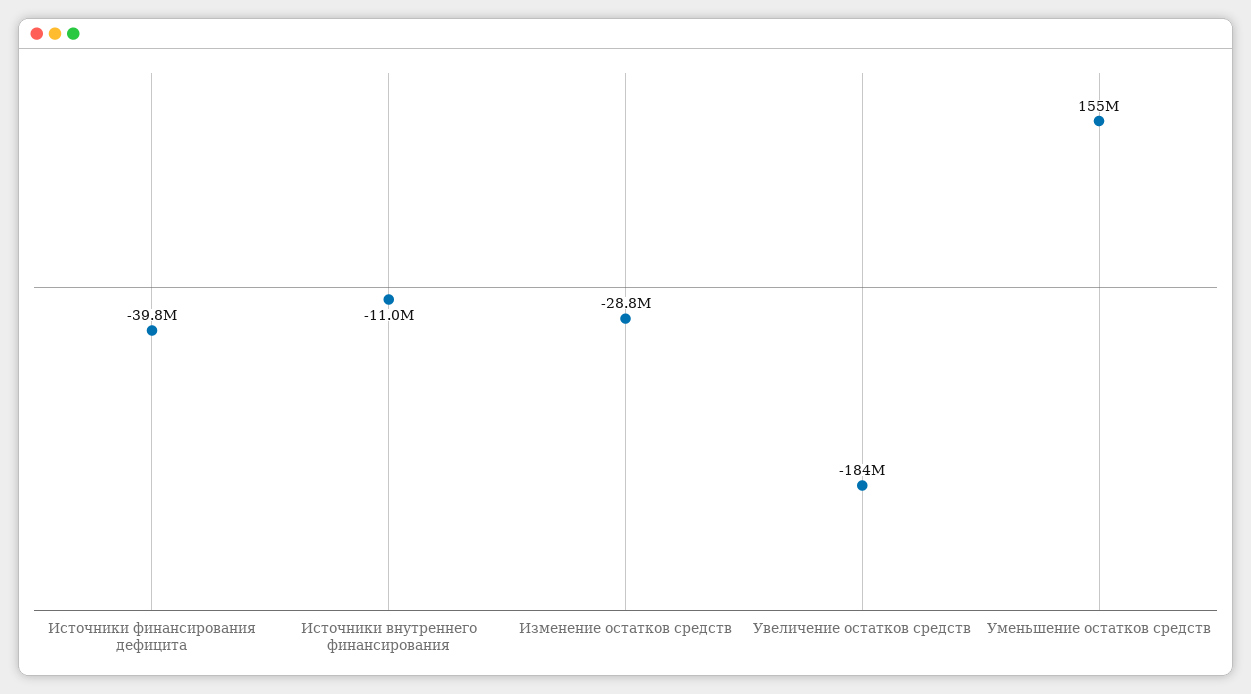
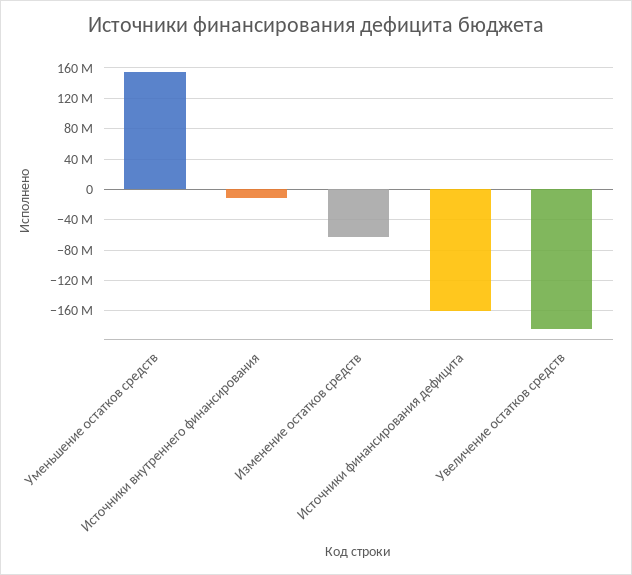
Источники финансирования дефицита: -39800000 -> -160000000
Изменение остатков средств: -28800000 -> -60000000

